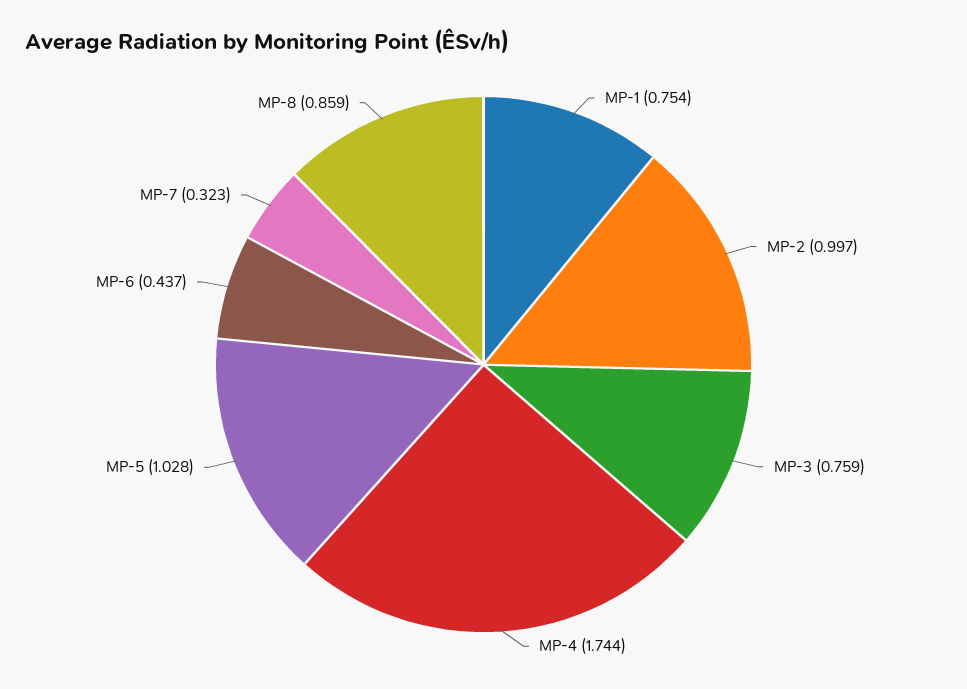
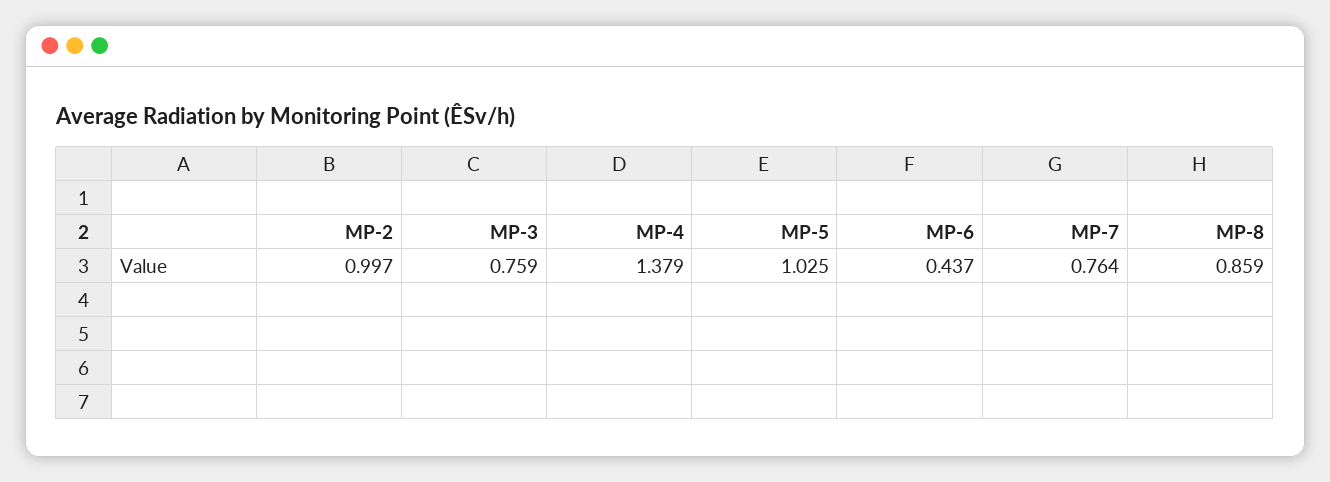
MP-1: 0.754 -> none
MP-4: 1.744 -> 1.379
MP-5: 1.028 -> 1.025
MP-7: 0.323 -> 0.764

